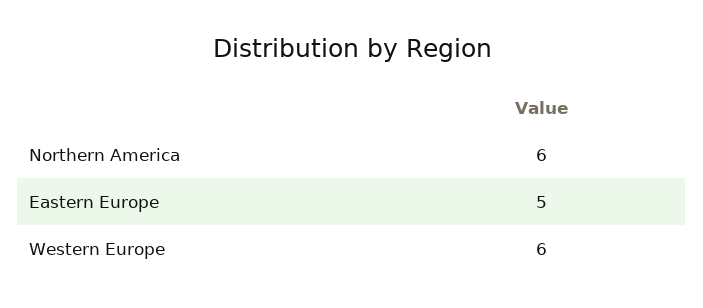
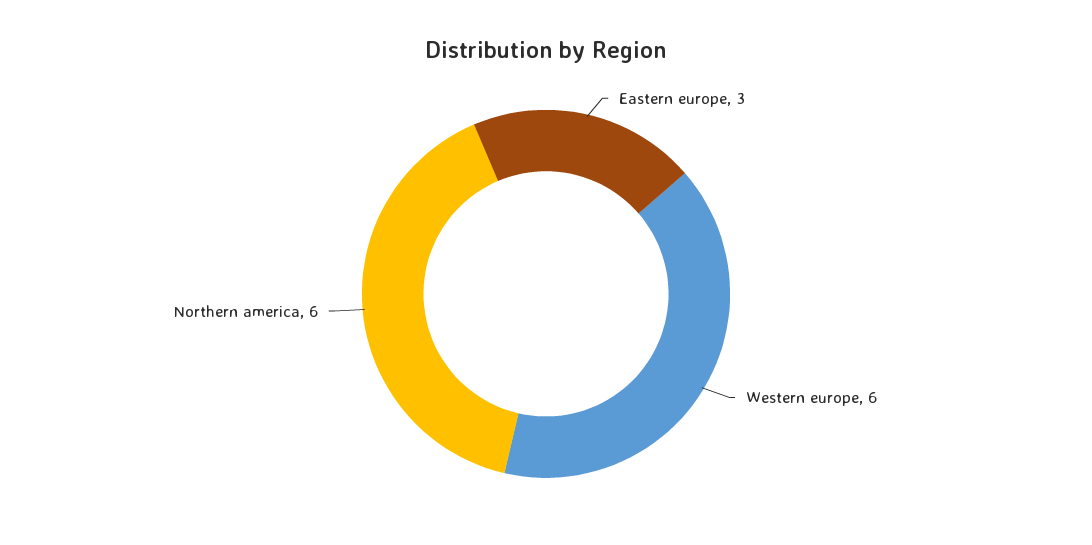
Eastern Europe: 5 -> 3

